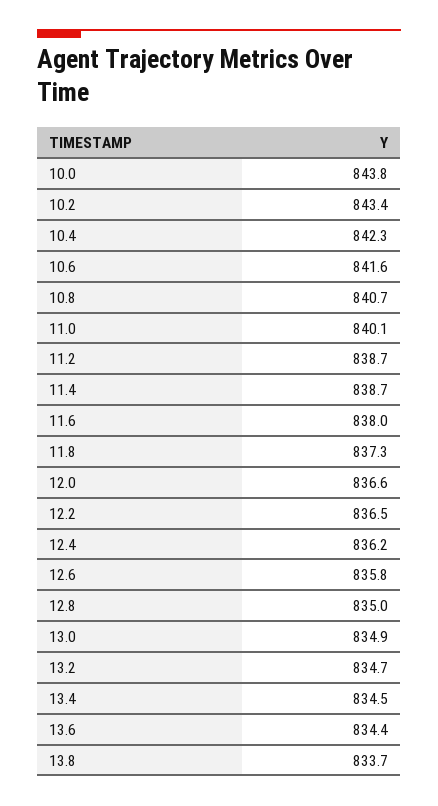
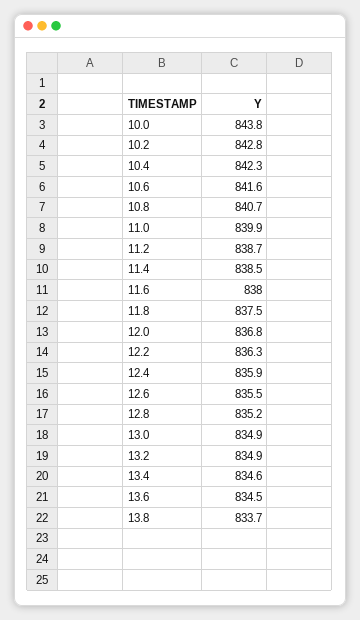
10.2: 843.4 -> 842.8
11.0: 840.1 -> 839.9
11.4: 838.7 -> 838.5
11.8: 837.3 -> 837.5
12.0: 836.6 -> 836.8
12.2: 836.5 -> 836.3
12.4: 836.2 -> 835.9
12.6: 835.8 -> 835.5
12.8: 835 -> 835.2
13.2: 834.7 -> 834.9
13.4: 834.5 -> 834.6
13.6: 834.4 -> 834.5

